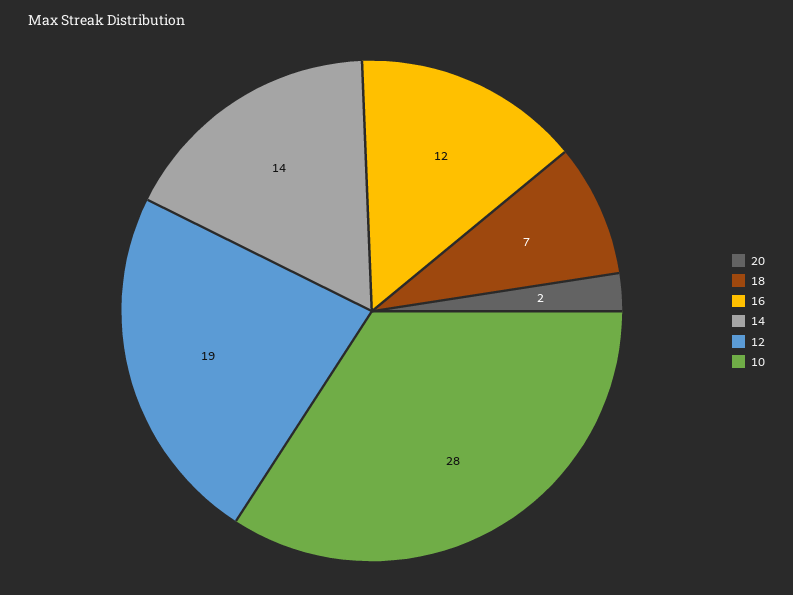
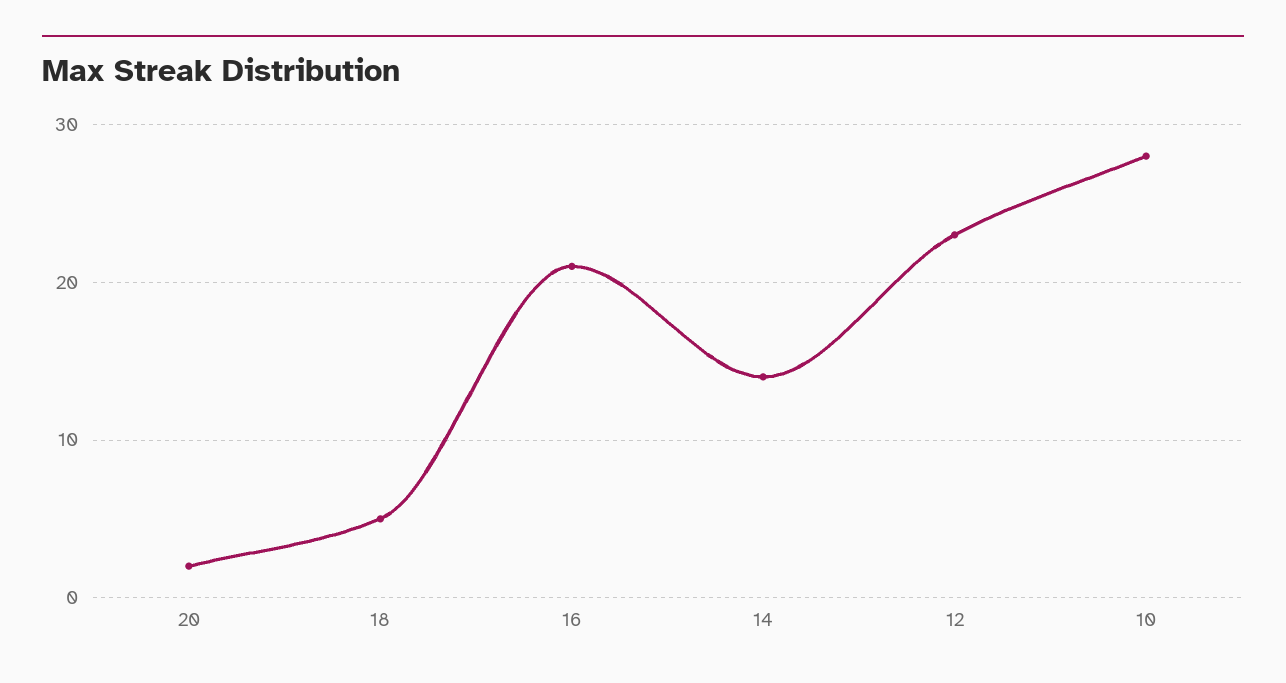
18: 7 -> 5
16: 12 -> 21
12: 19 -> 23

